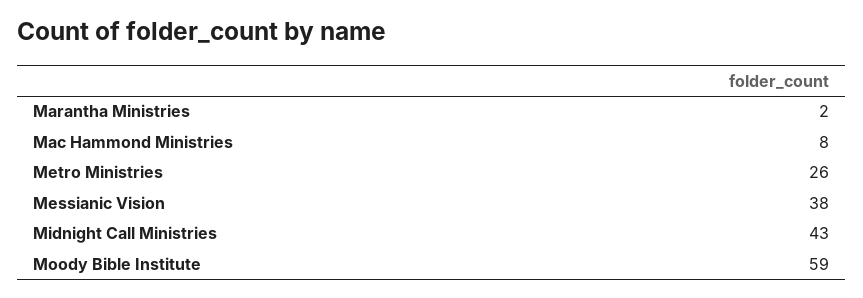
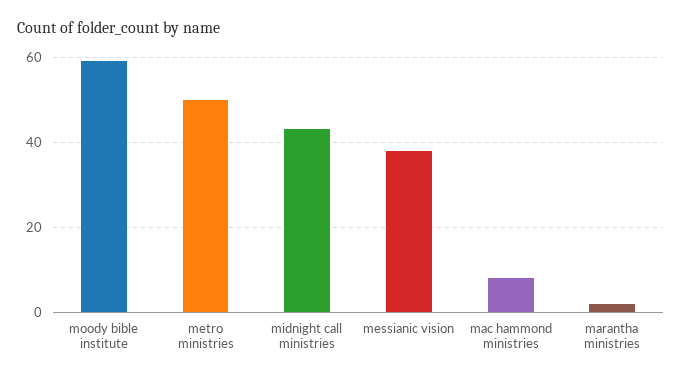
Metro Ministries: 26 -> 50

